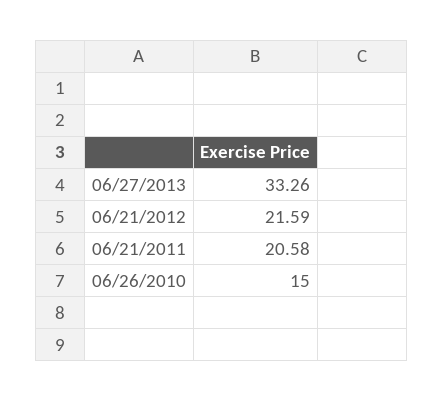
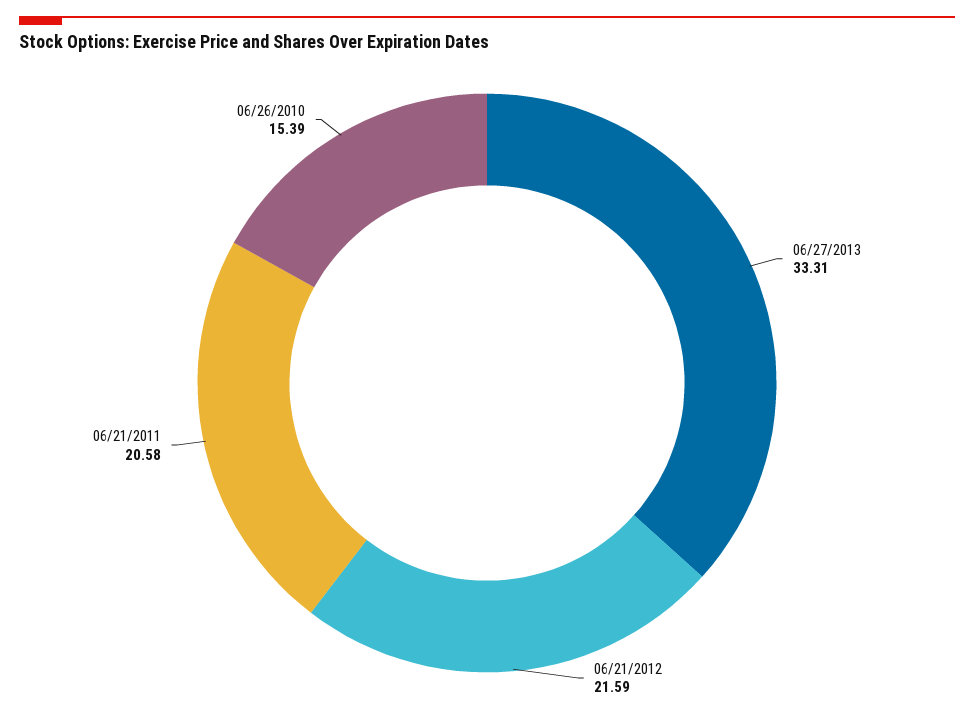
06/27/2013: 33.26 -> 33.31
06/26/2010: 15 -> 15.39

